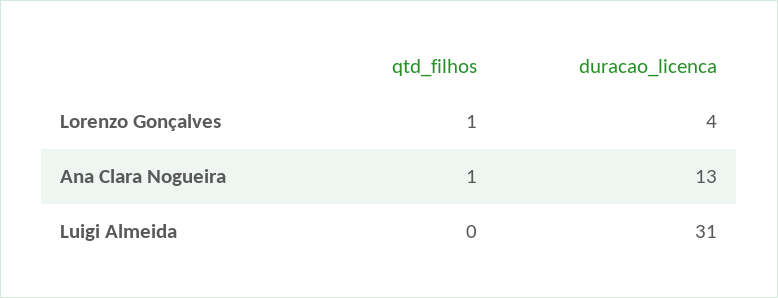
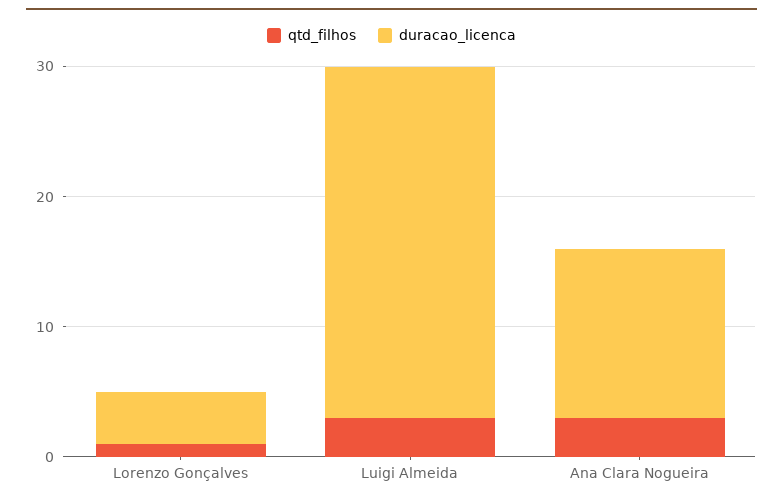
qtd_filhos, Ana Clara Nogueira: 1 -> 3
qtd_filhos, Luigi Almeida: 0 -> 3
duracao_licenca, Luigi Almeida: 31 -> 27

